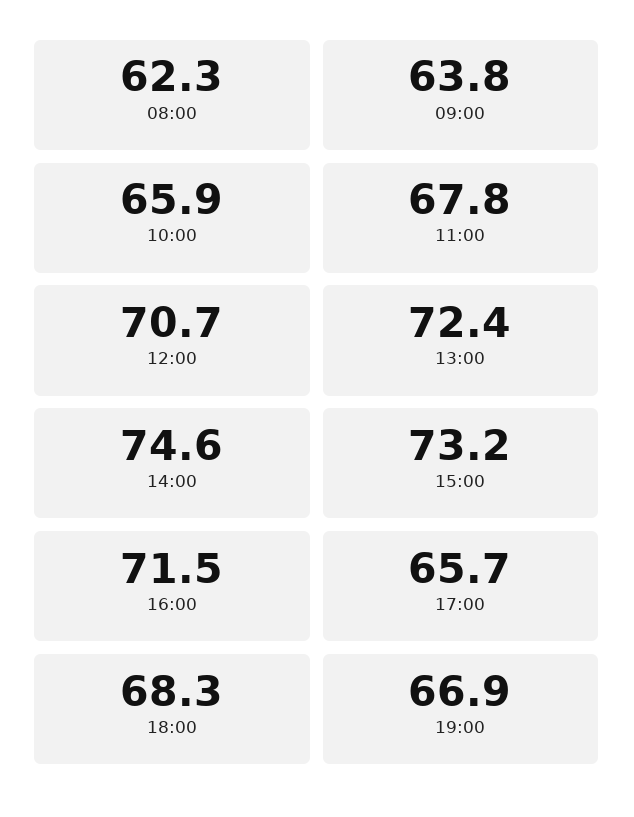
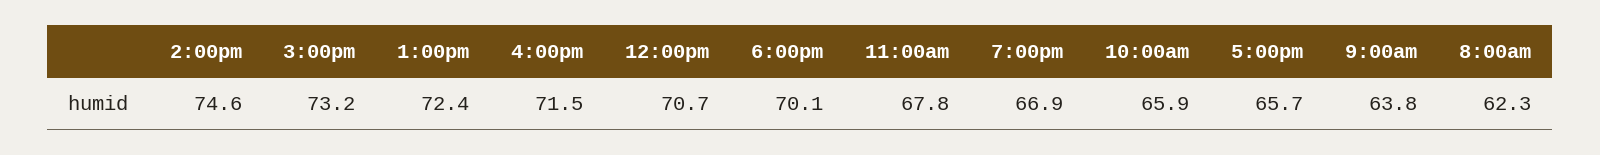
18:00: 68.3 -> 70.1

